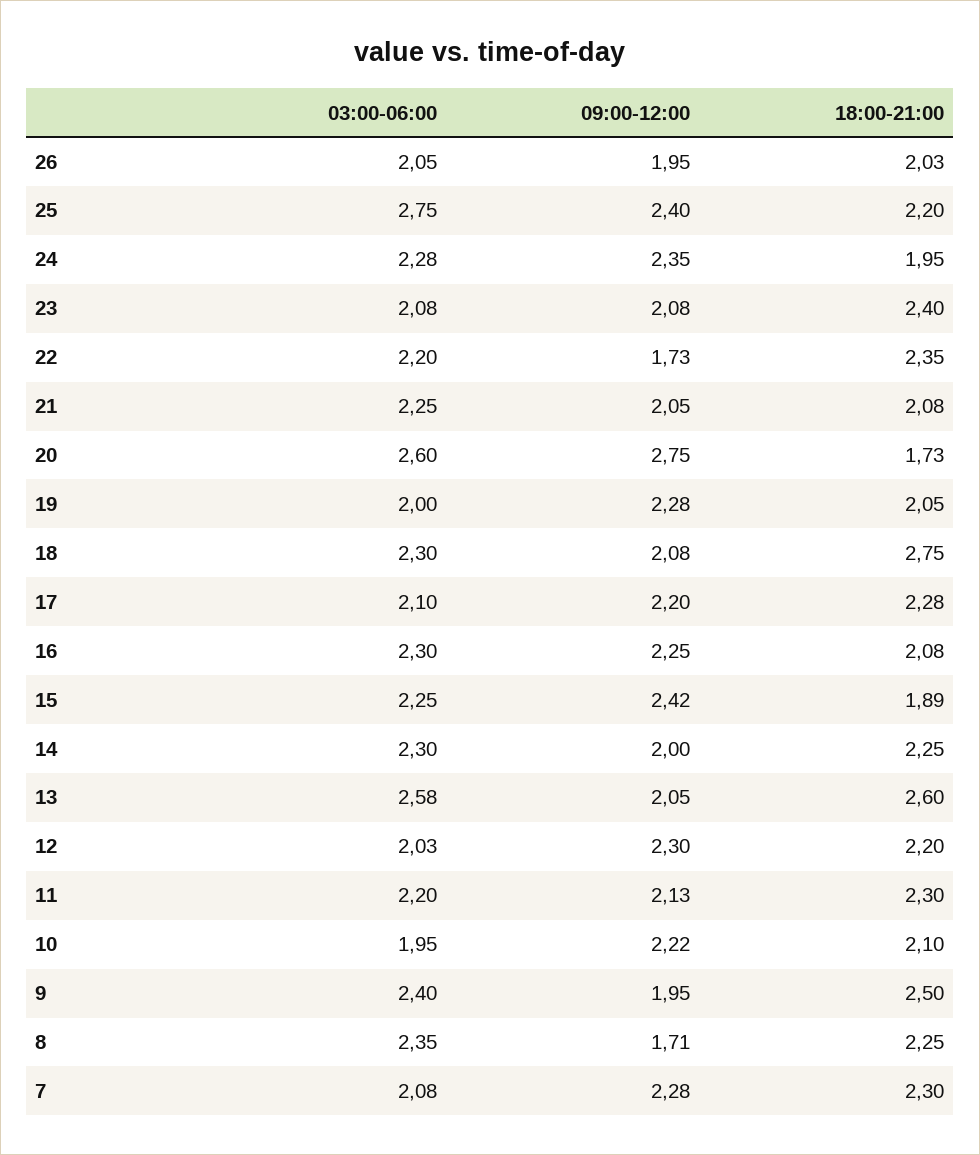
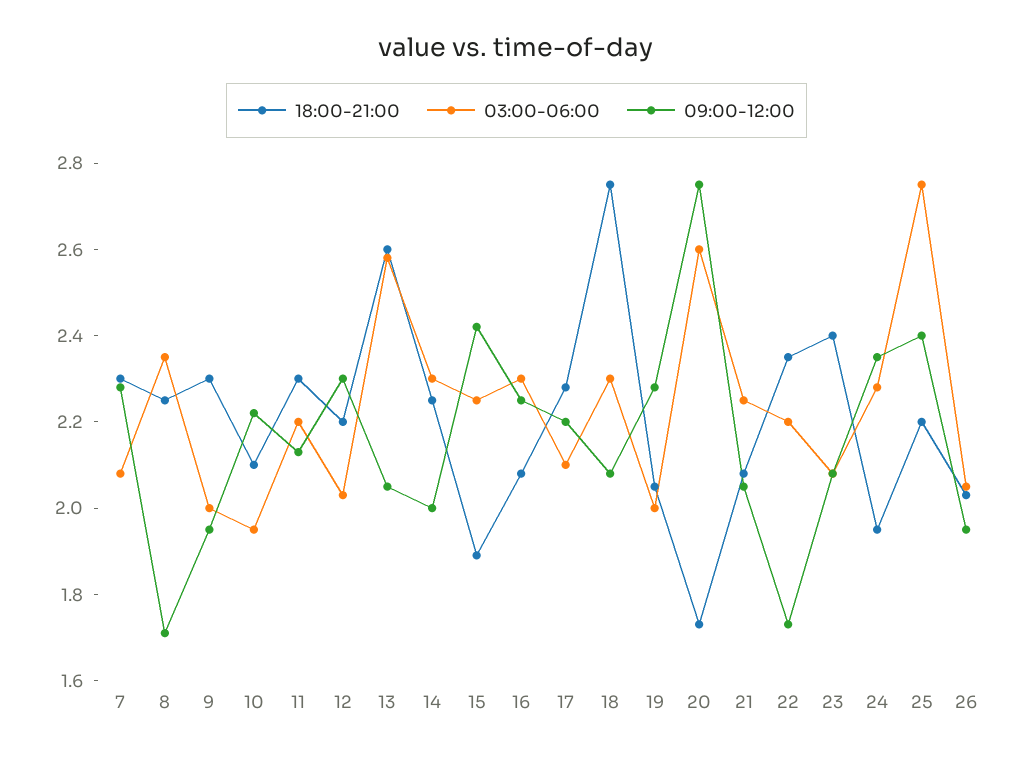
03:00-06:00, 9: 2.4 -> 2
18:00-21:00, 9: 2.5 -> 2.3

